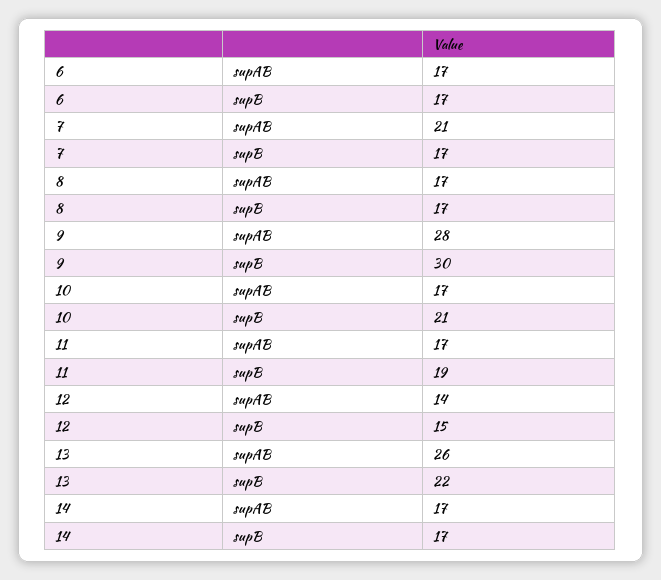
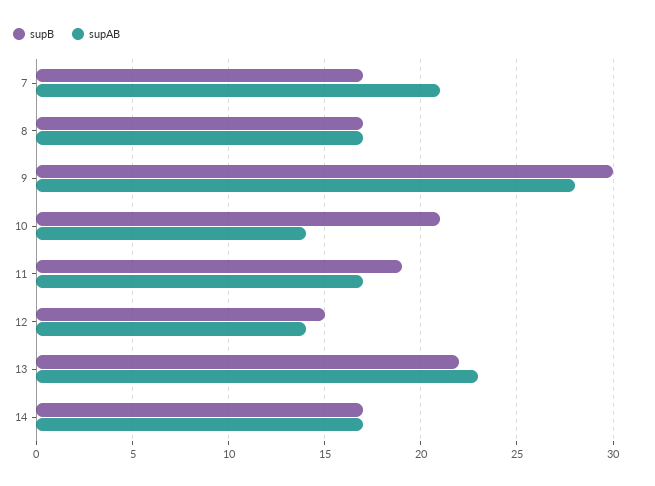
supAB, 6: 17 -> none
supB, 6: 17 -> none
supAB, 10: 17 -> 14
supAB, 13: 26 -> 23

